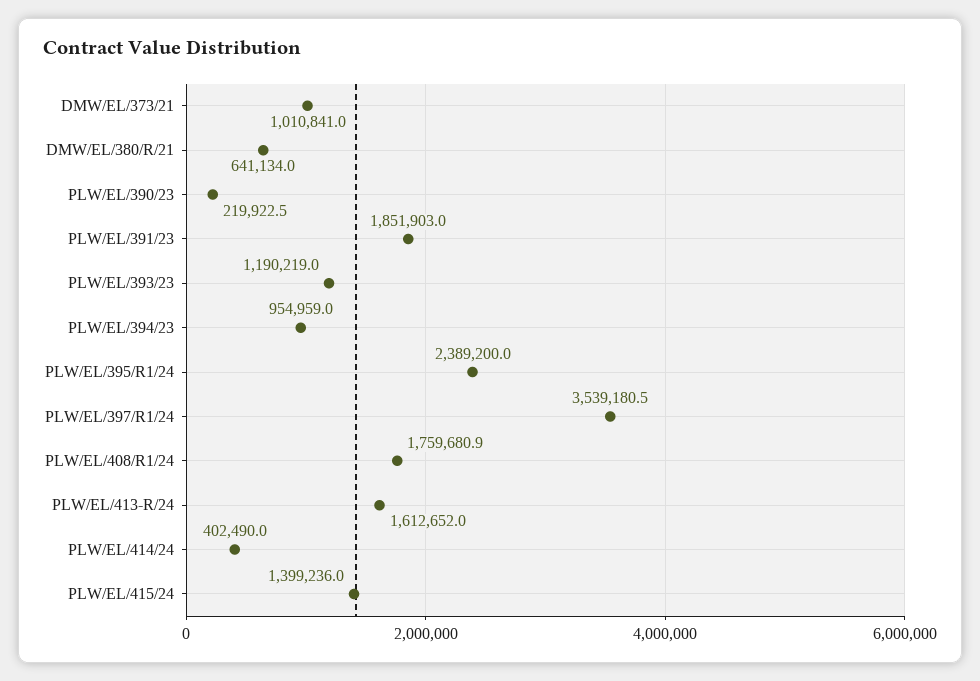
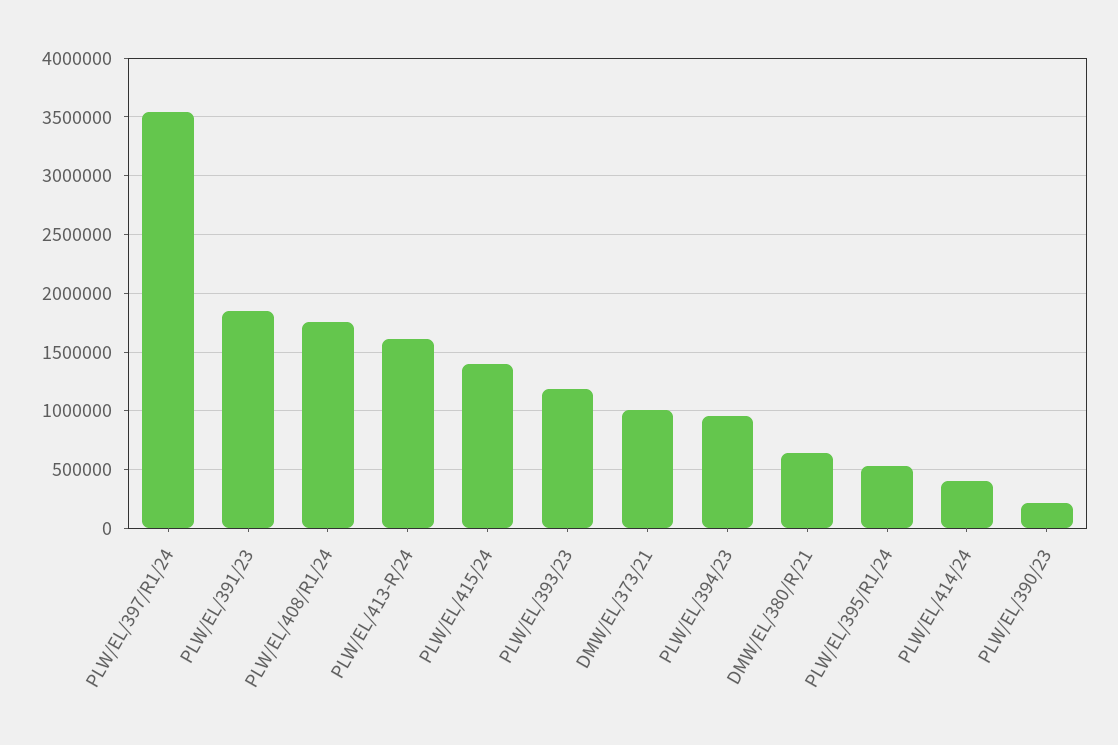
PLW/EL/395/R1/24: 2389200 -> 500000

